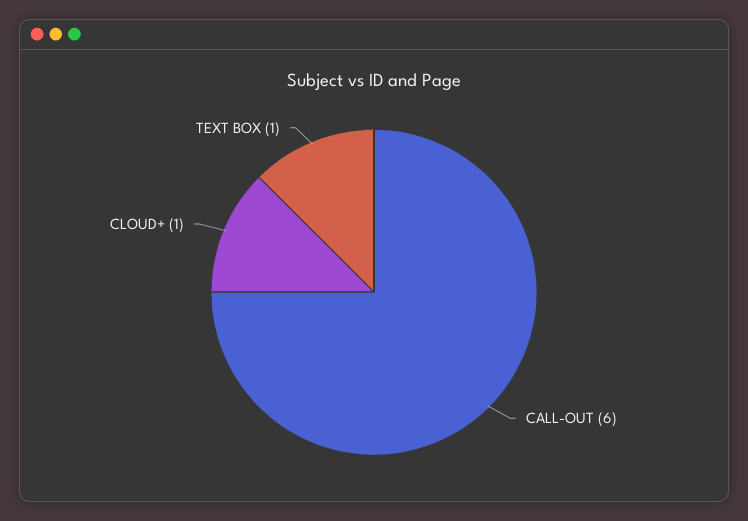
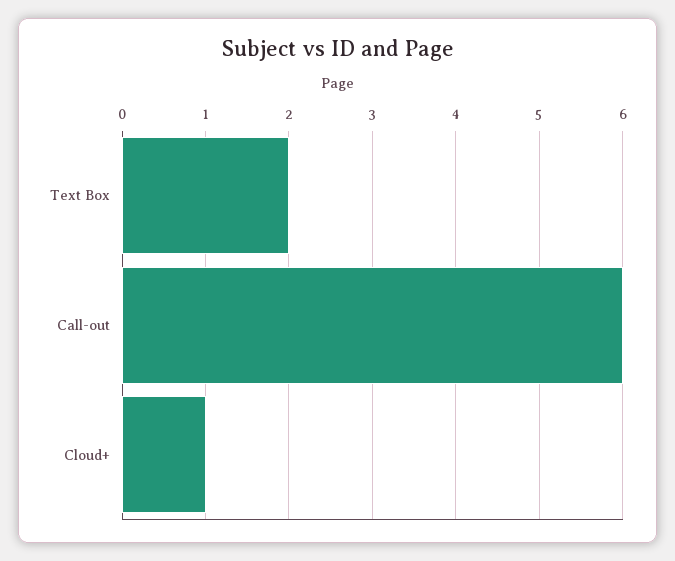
TEXT BOX: 1 -> 2

